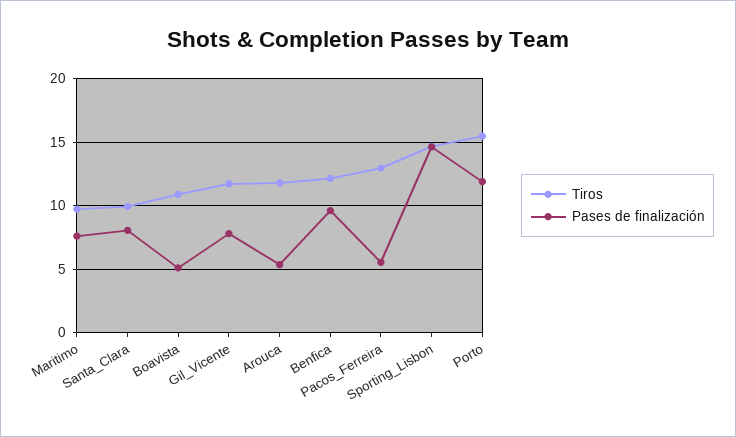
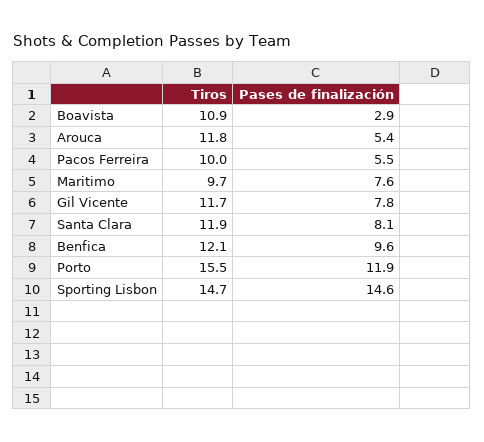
Tiros, Santa_Clara: 10 -> 11.9
Pases de finalización, Boavista: 5 -> 2.9
Tiros, Pacos_Ferreira: 13 -> 10

